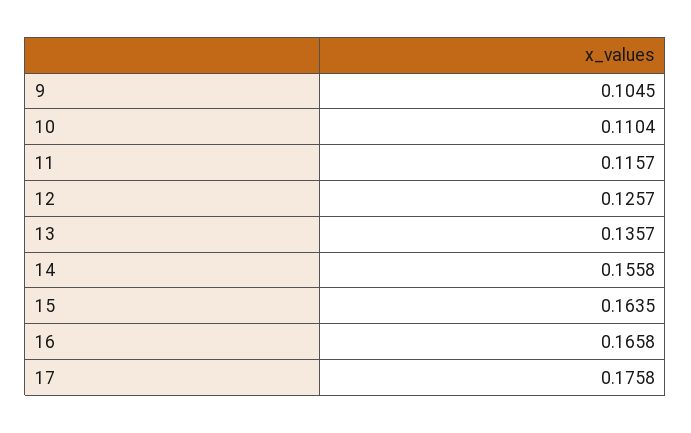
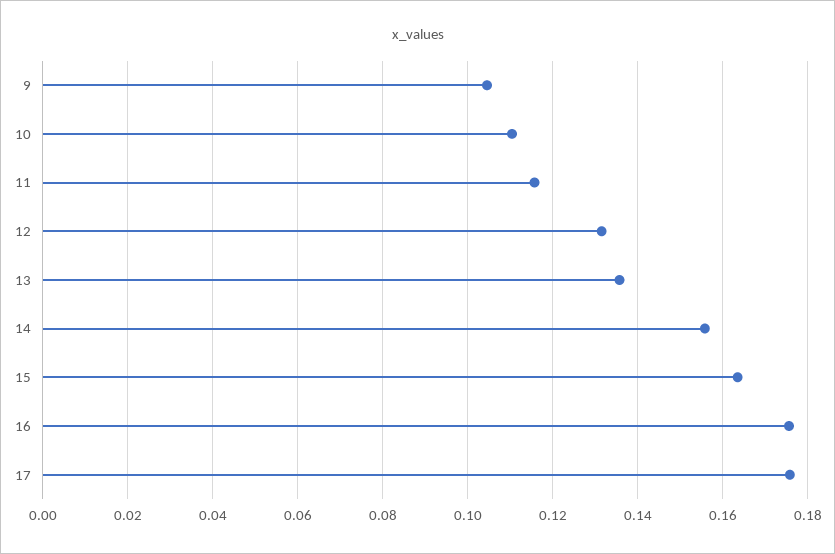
12: 0.1257 -> 0.132
16: 0.1658 -> 0.176

